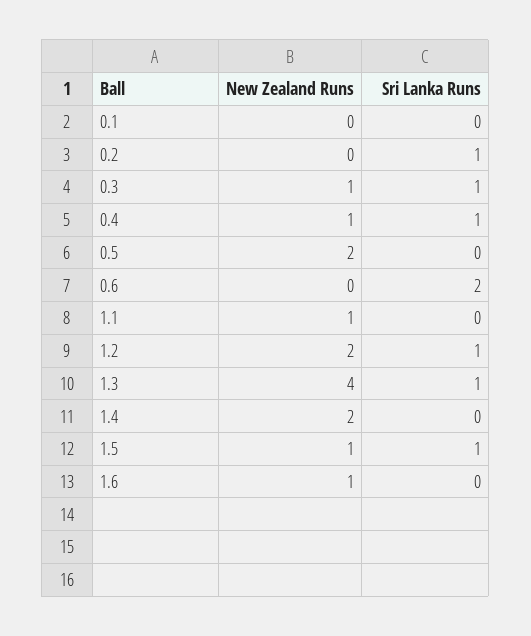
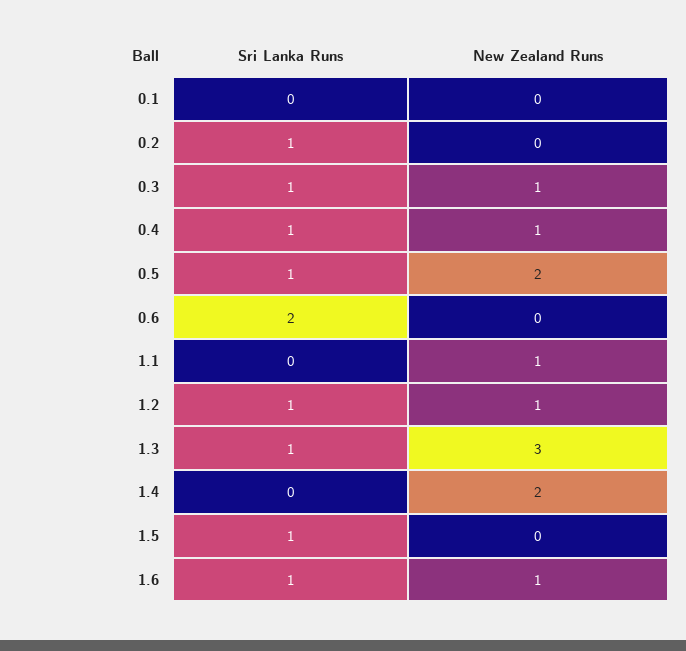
Sri Lanka Runs, 0.5: 0 -> 1
New Zealand Runs, 1.2: 2 -> 1
New Zealand Runs, 1.3: 4 -> 3
New Zealand Runs, 1.5: 1 -> 0
Sri Lanka Runs, 1.6: 0 -> 1

